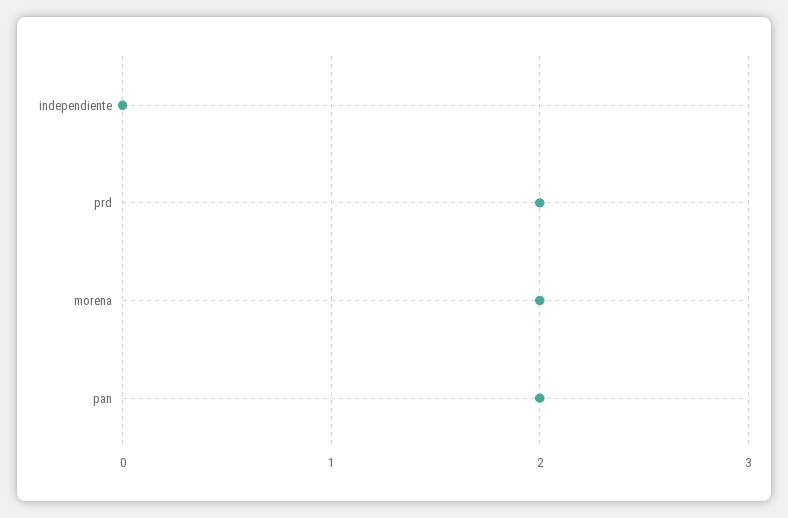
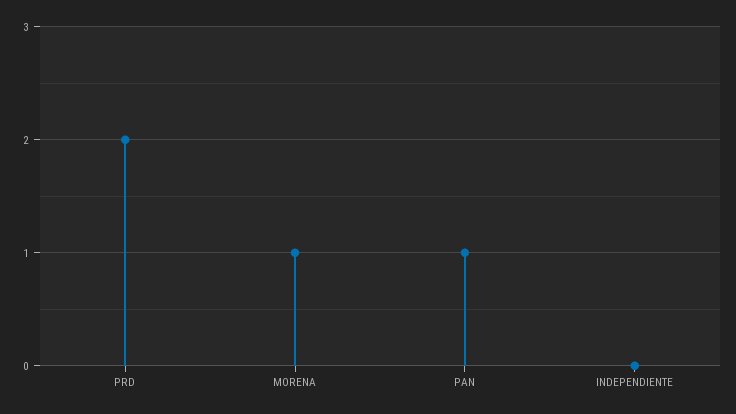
morena: 2 -> 1
pan: 2 -> 1

